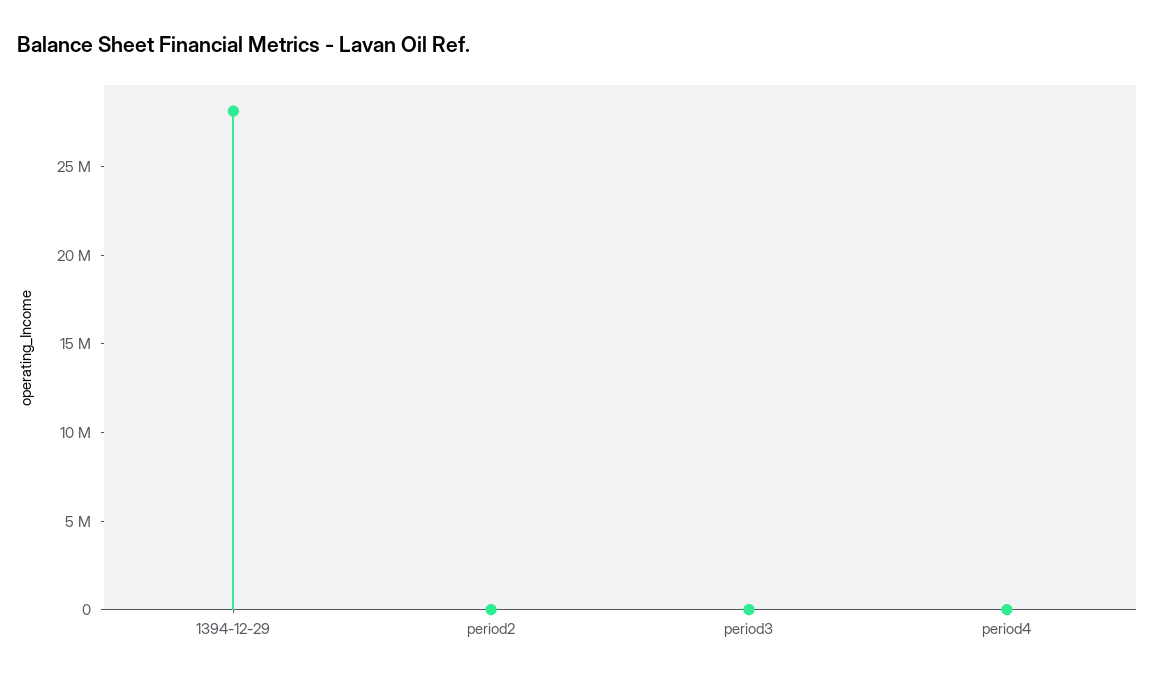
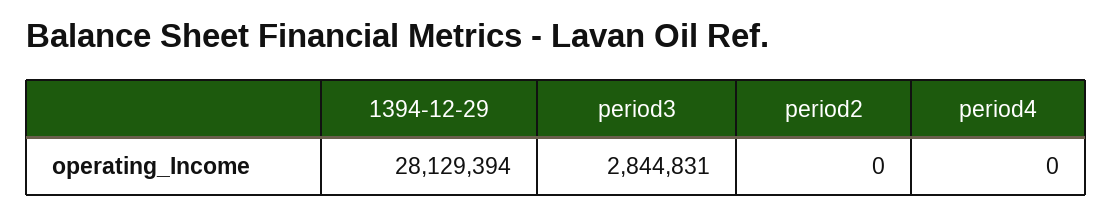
period3: 0 -> 2844831

